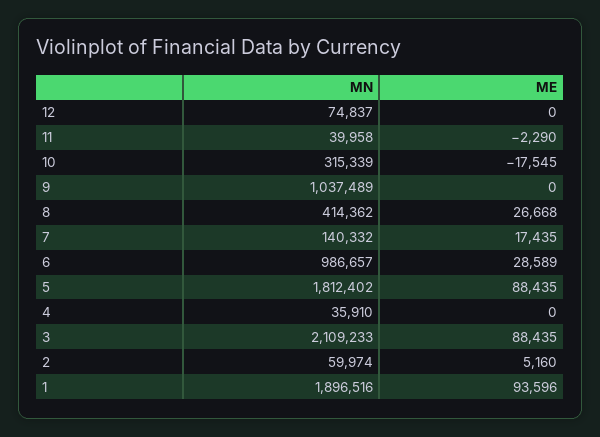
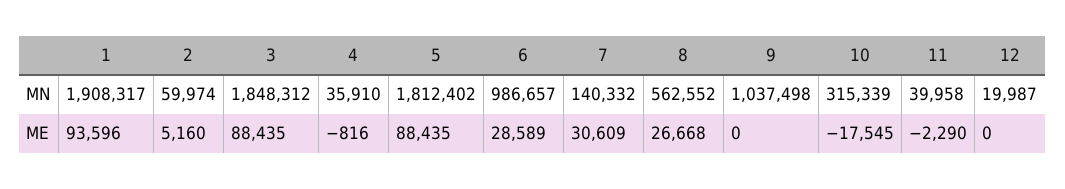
MN, 12: 74837 -> 19987
MN, 9: 1037489 -> 1037498
MN, 8: 414362 -> 562552
ME, 7: 17435 -> 30609
ME, 4: 0 -> -816
MN, 3: 2109233 -> 1848312
MN, 1: 1896516 -> 1908317

